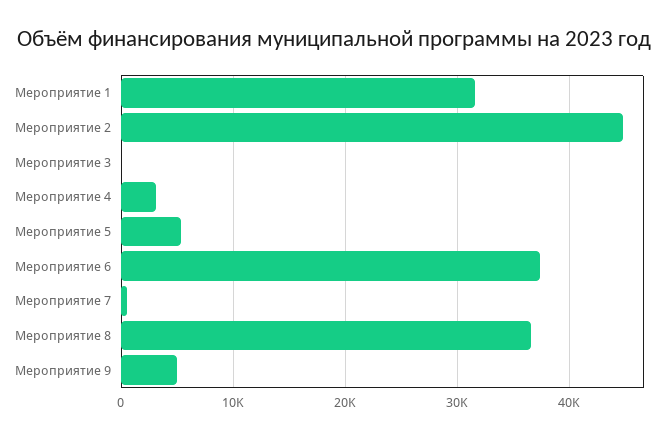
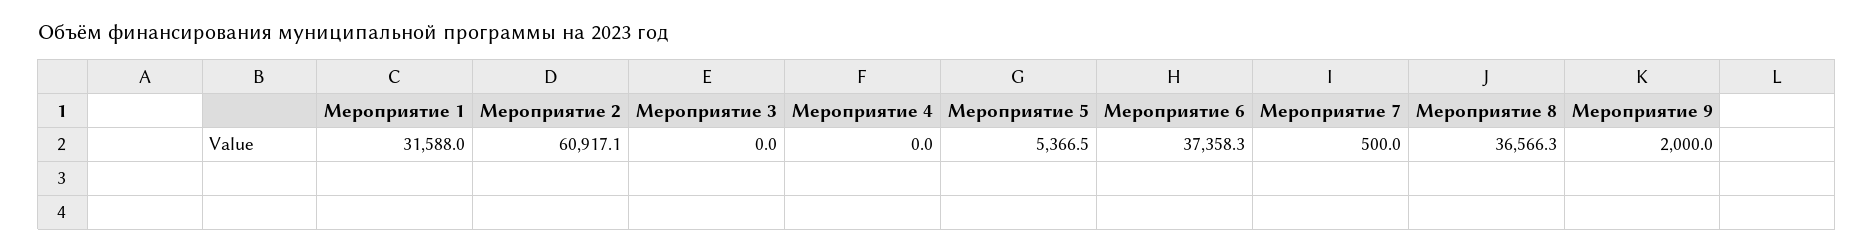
Мероприятие 2: 45000 -> 60917.1
Мероприятие 4: 3000 -> 0
Мероприятие 9: 5000 -> 2000

